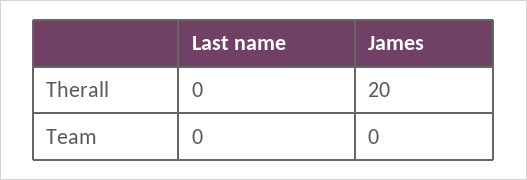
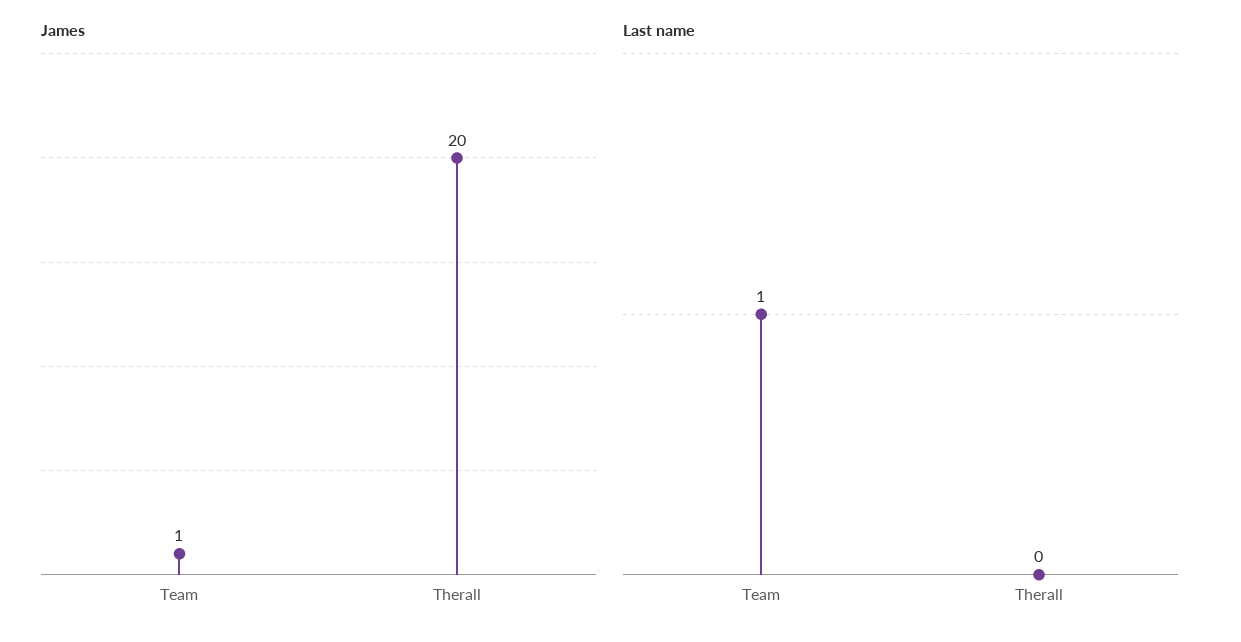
Last name, Team: 0 -> 1
James, Team: 0 -> 1

